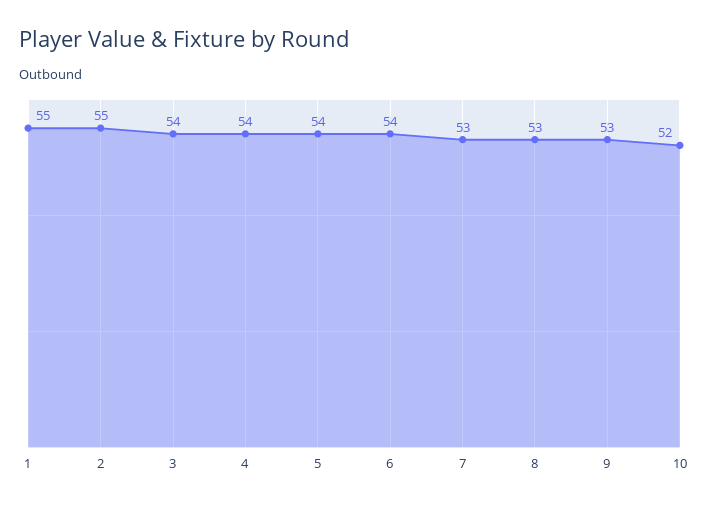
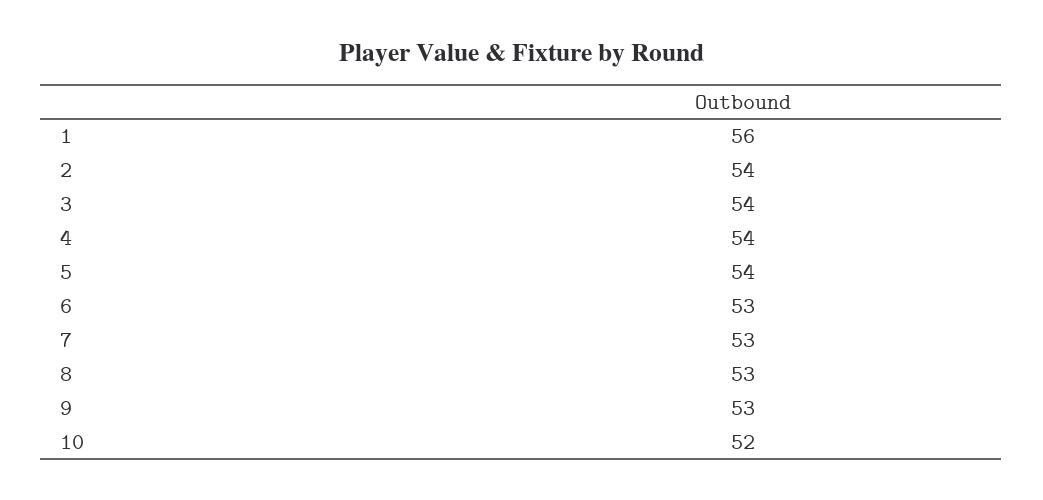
1: 55 -> 56
2: 55 -> 54
6: 54 -> 53

